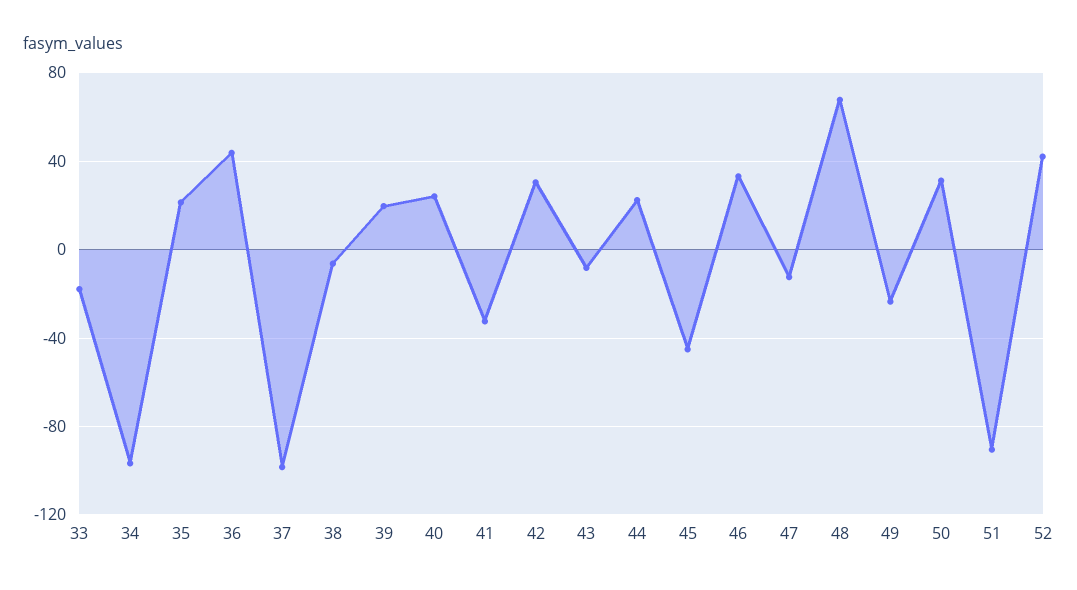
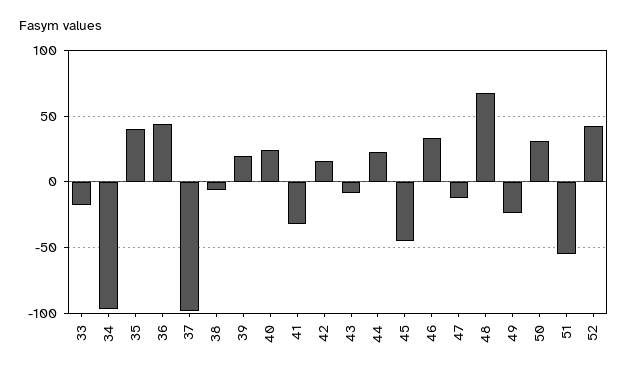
35: 20 -> 40
42: 30 -> 15
51: -90 -> -55

